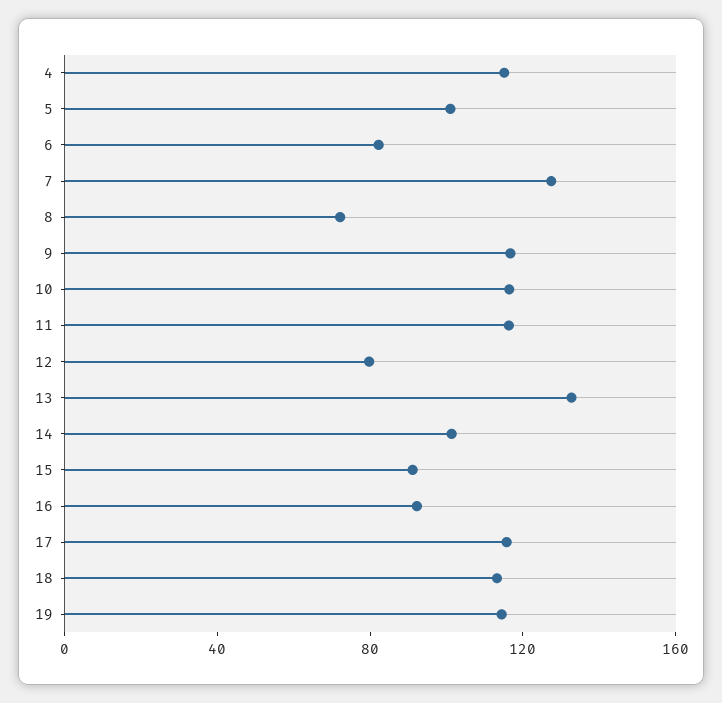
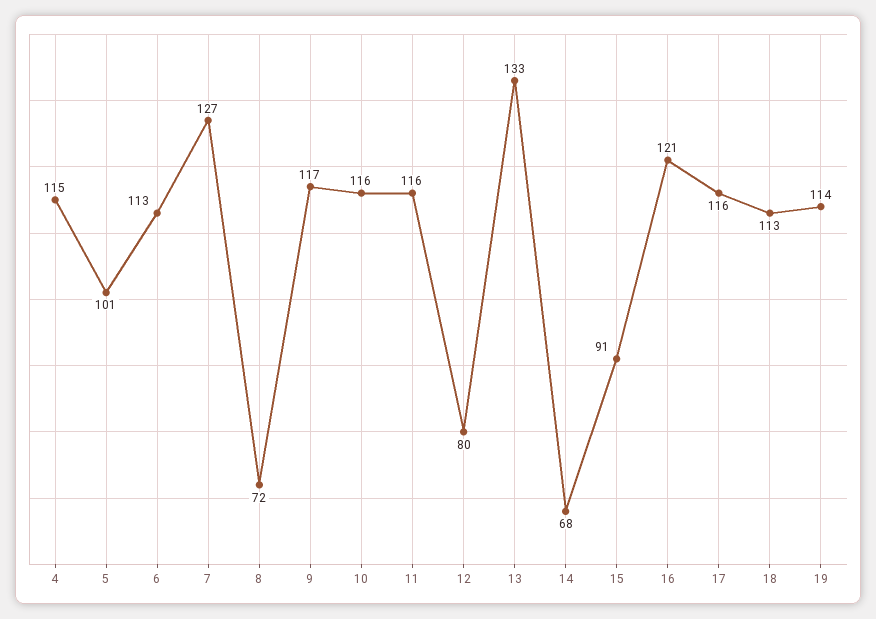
6: 80 -> 113
14: 100 -> 68
16: 90 -> 121

